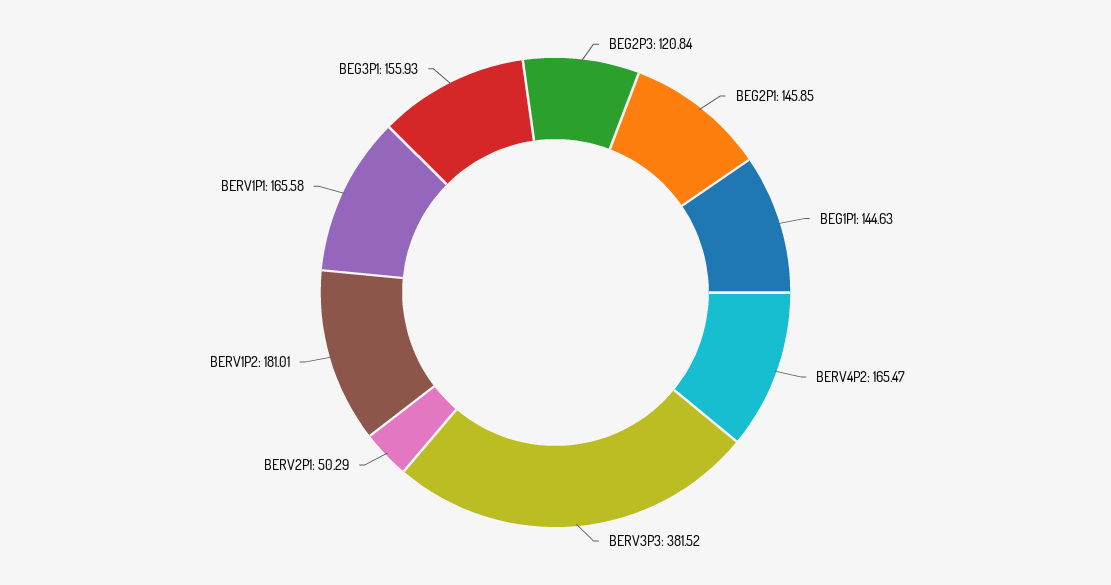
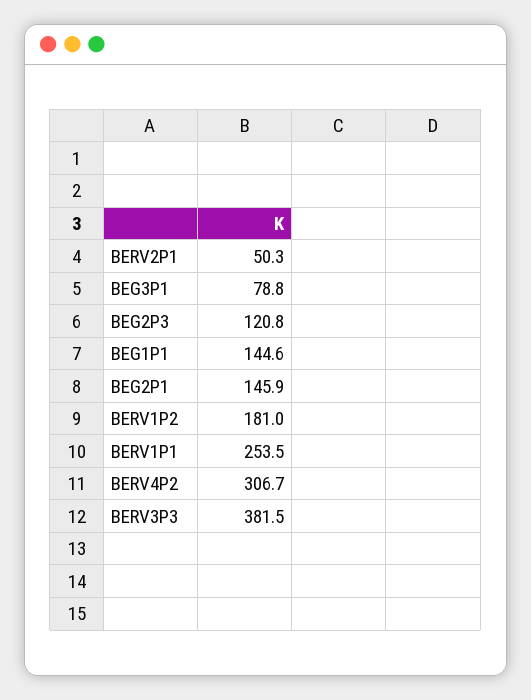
BERV4P2: 165.47 -> 306.7
BERV1P1: 165.58 -> 253.5
BEG3P1: 155.93 -> 78.8

